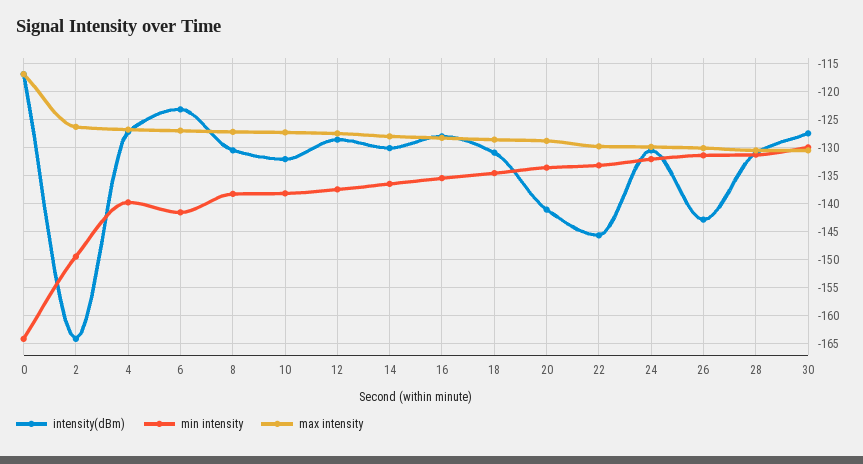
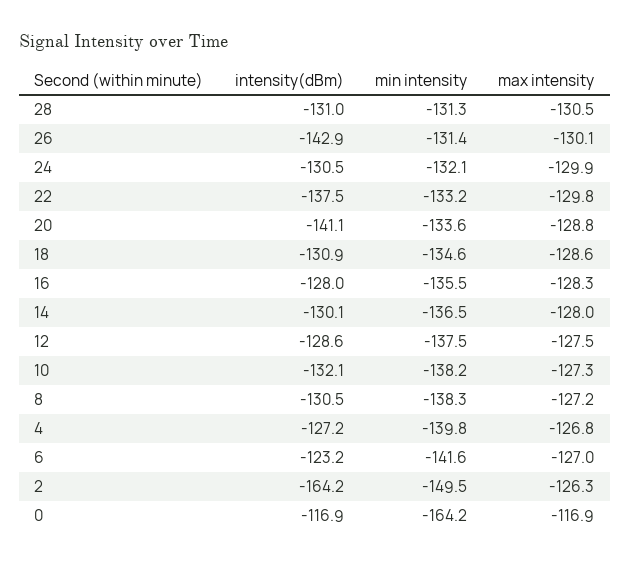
intensity(dBm), 22: -145 -> -137.5
intensity(dBm), 30: -127.5 -> none
min intensity, 30: -130 -> none
max intensity, 30: -130 -> none

